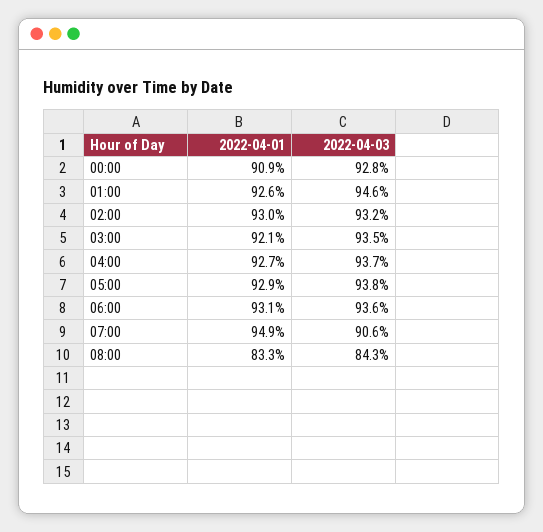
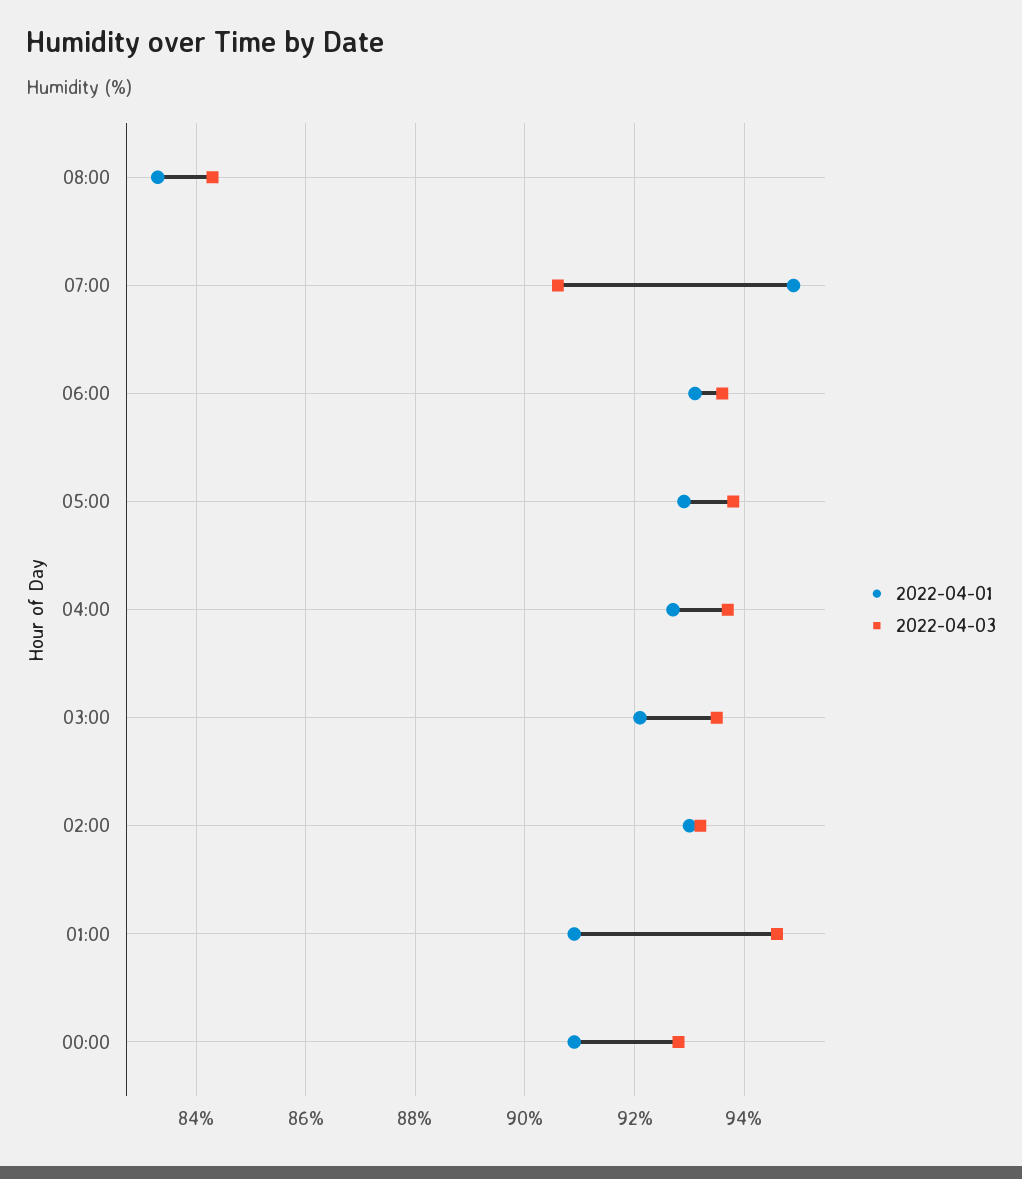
2022-04-01, 01:00: 92.6 -> 91

